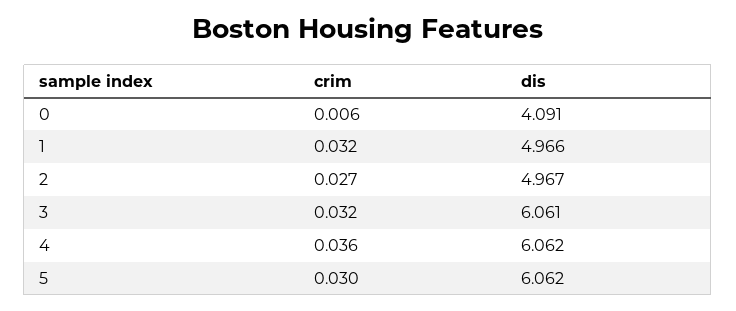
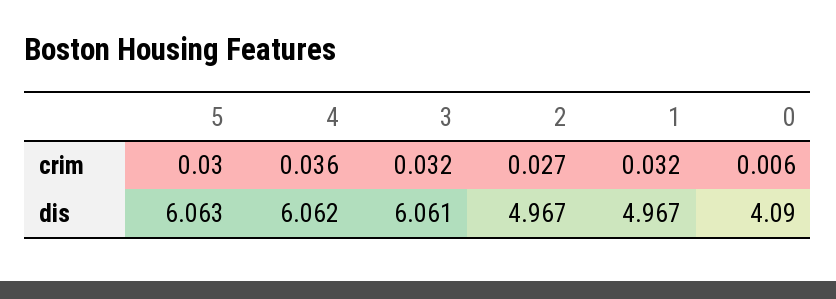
dis, 0: 4.091 -> 4.09
dis, 1: 4.966 -> 4.967
dis, 5: 6.062 -> 6.063

